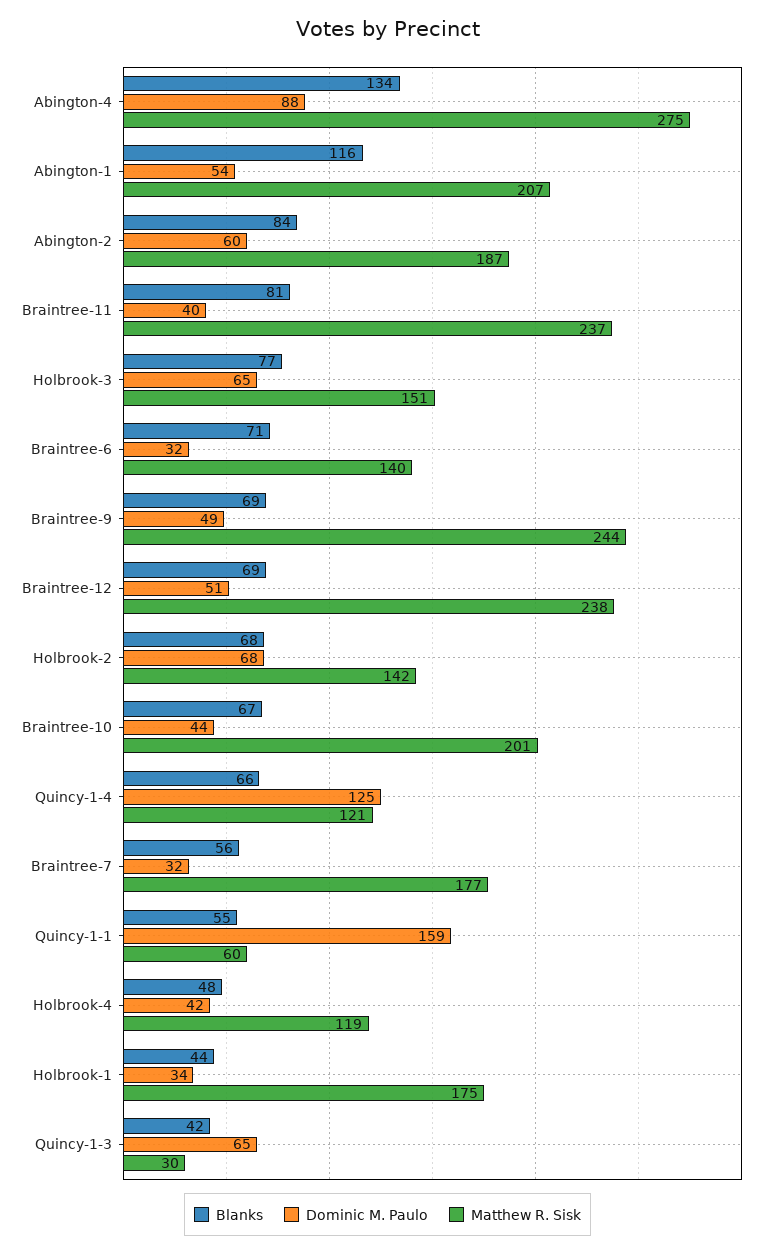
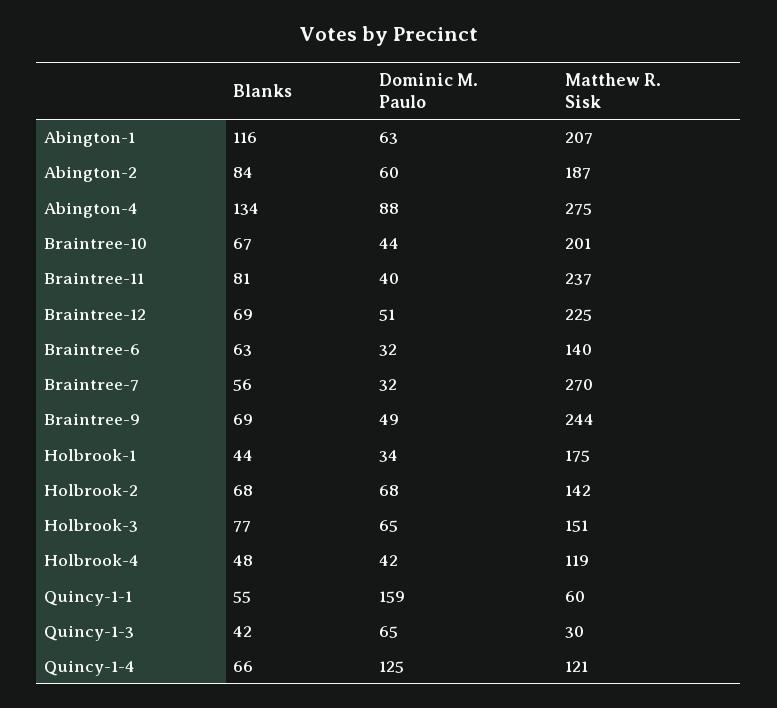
Dominic M. Paulo, Abington-1: 54 -> 63
Blanks, Braintree-6: 71 -> 63
Matthew R. Sisk, Braintree-12: 238 -> 225
Matthew R. Sisk, Braintree-7: 177 -> 270

